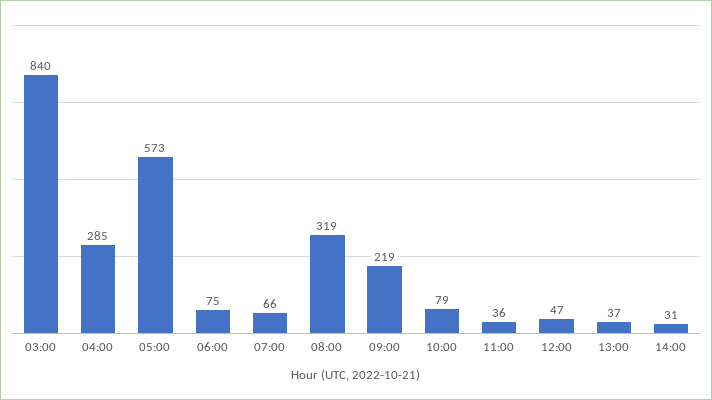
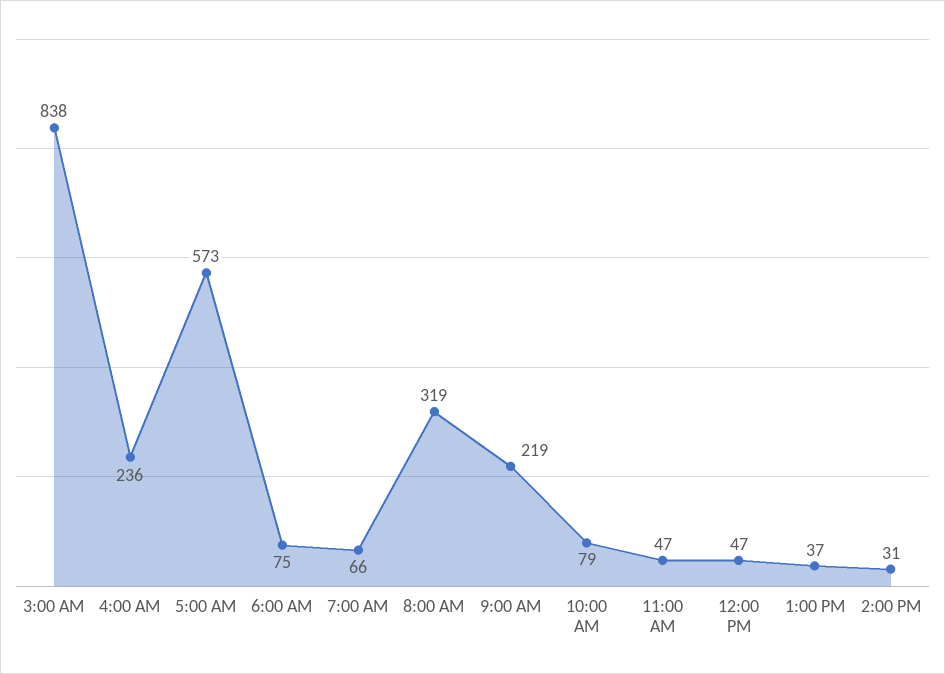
03:00: 840 -> 838
04:00: 285 -> 236
11:00: 36 -> 47

